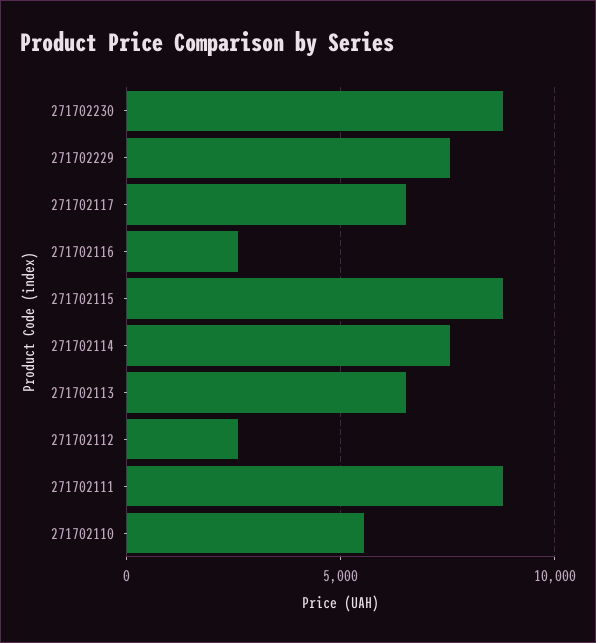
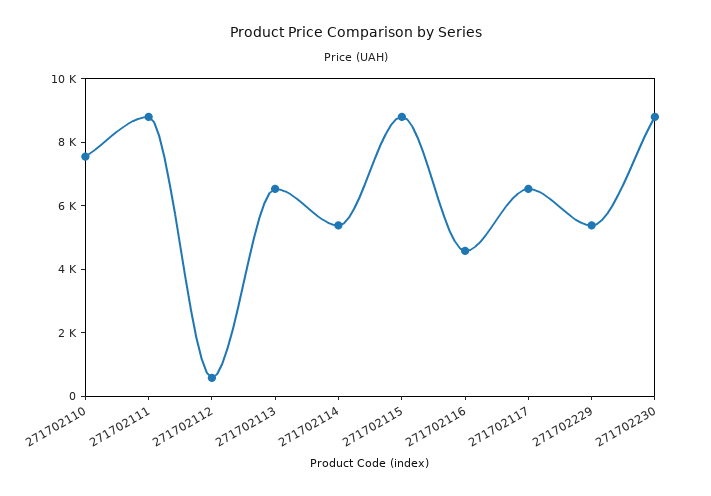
271702229: 7500 -> 5500
271702116: 2500 -> 4500
271702114: 7500 -> 5500
271702112: 2500 -> 500
271702110: 5500 -> 7500

